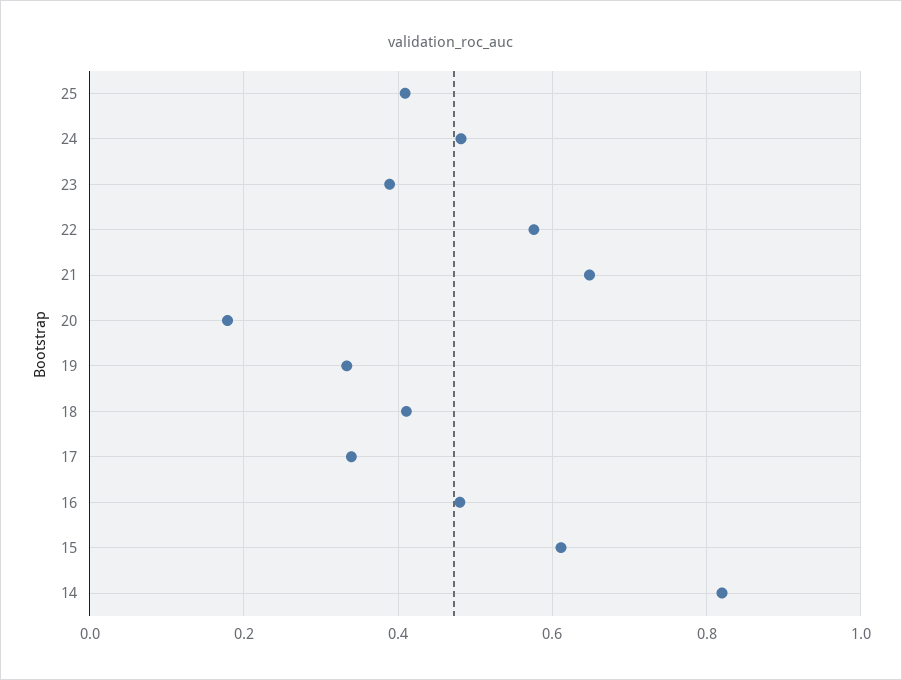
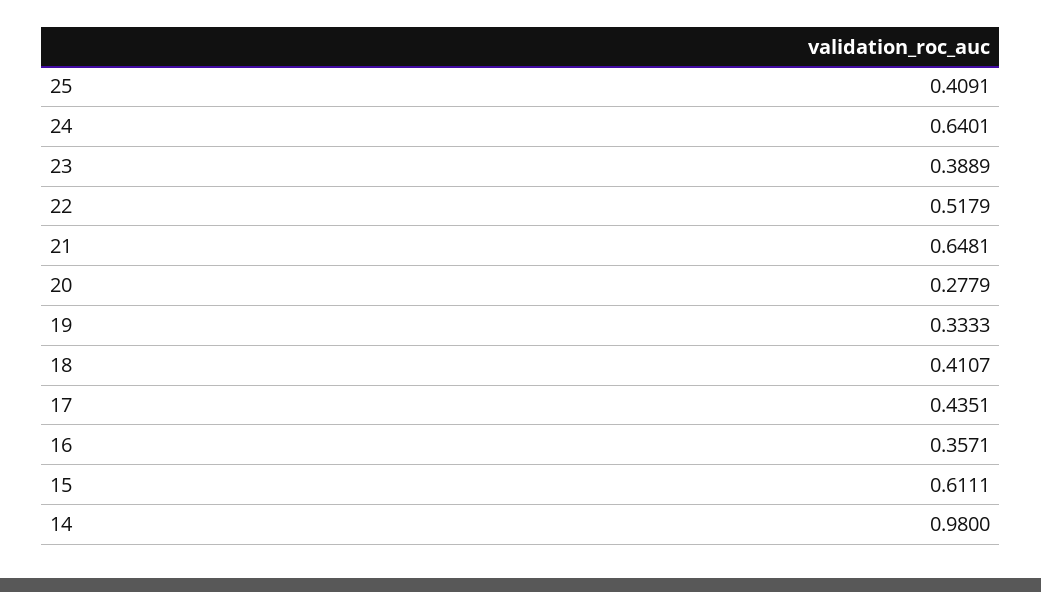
24: 0.48 -> 0.6401
22: 0.58 -> 0.5179
20: 0.18 -> 0.2779
17: 0.34 -> 0.4351
16: 0.48 -> 0.3571
14: 0.82 -> 0.98

